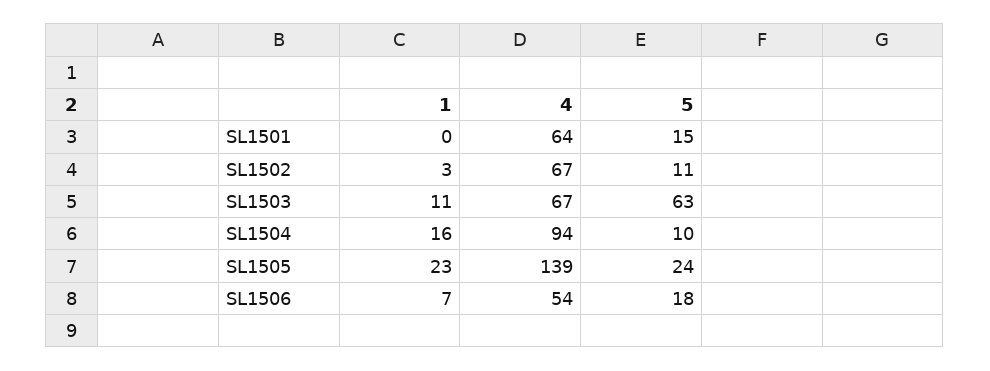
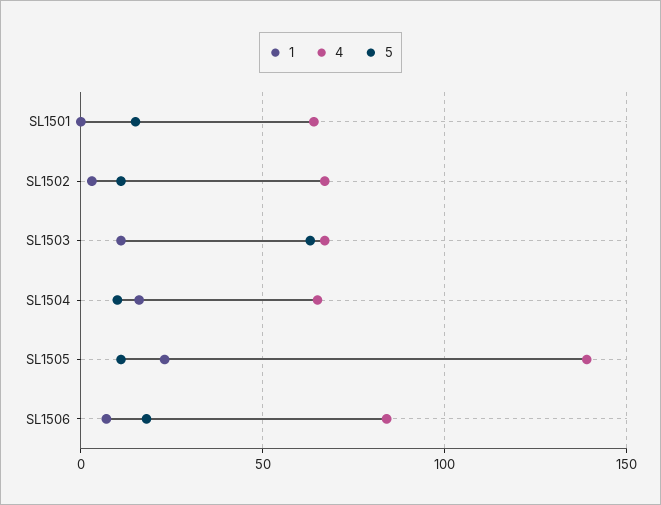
4, SL1504: 94 -> 65
5, SL1505: 24 -> 10
4, SL1506: 54 -> 85

